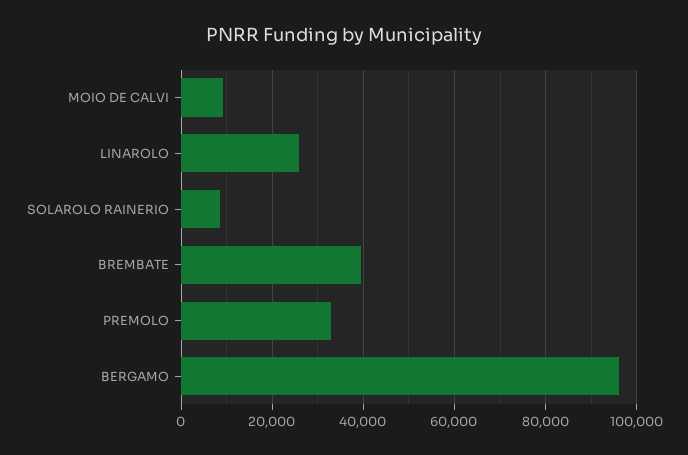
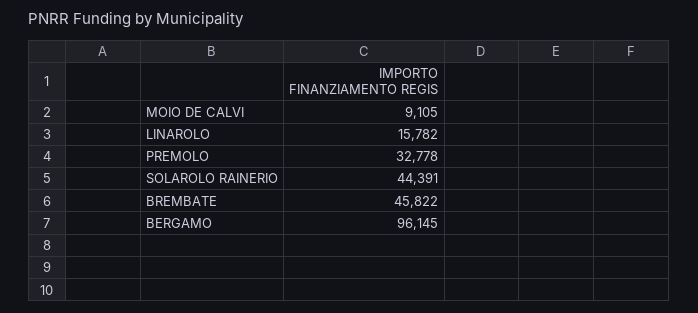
LINAROLO: 26000 -> 15782
SOLAROLO RAINERIO: 8000 -> 44391
BREMBATE: 40000 -> 45822

